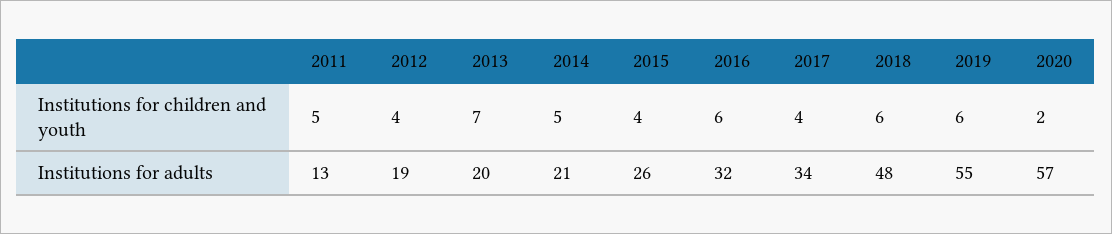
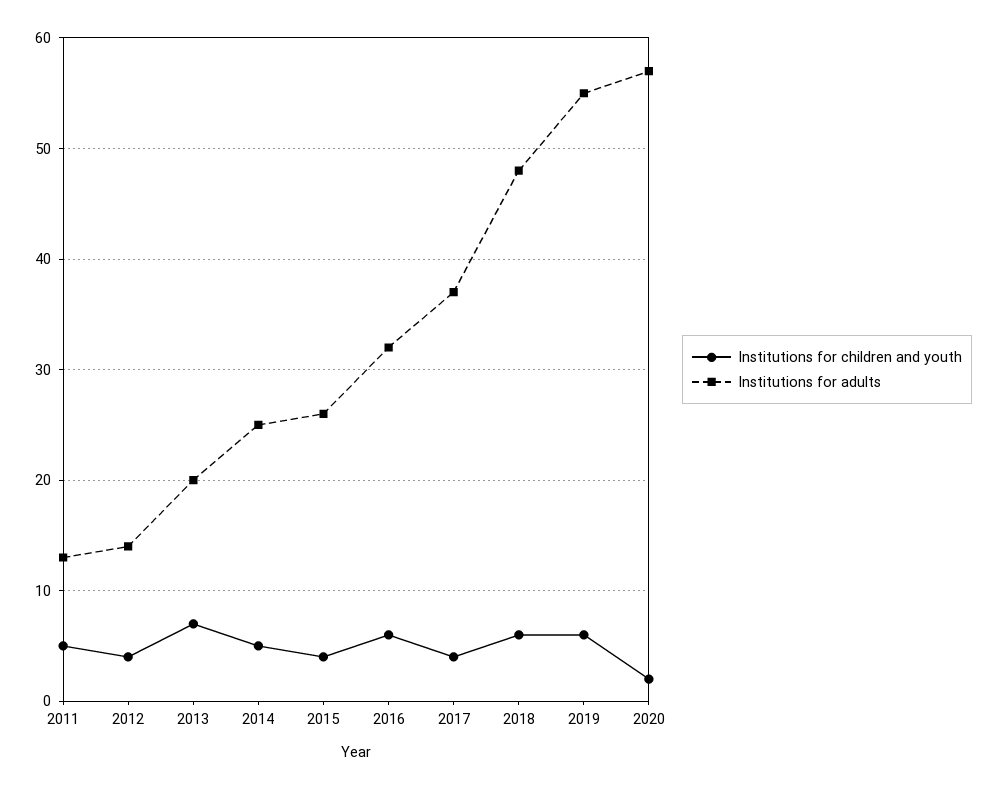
Institutions for adults, 2012: 19 -> 14
Institutions for adults, 2014: 21 -> 25
Institutions for adults, 2017: 34 -> 37

